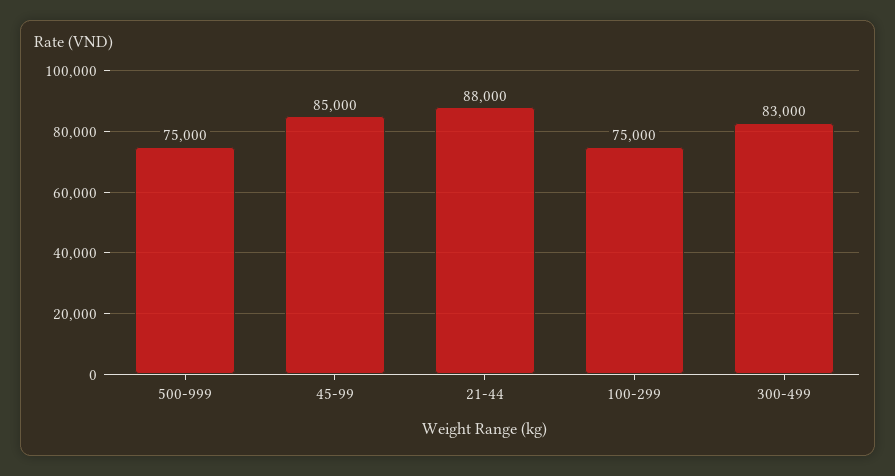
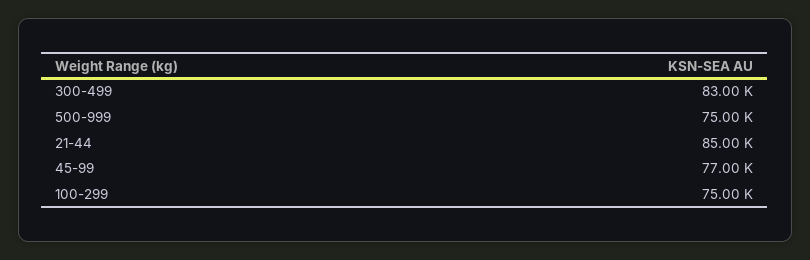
45-99: 85000 -> 77000
21-44: 88000 -> 85000

